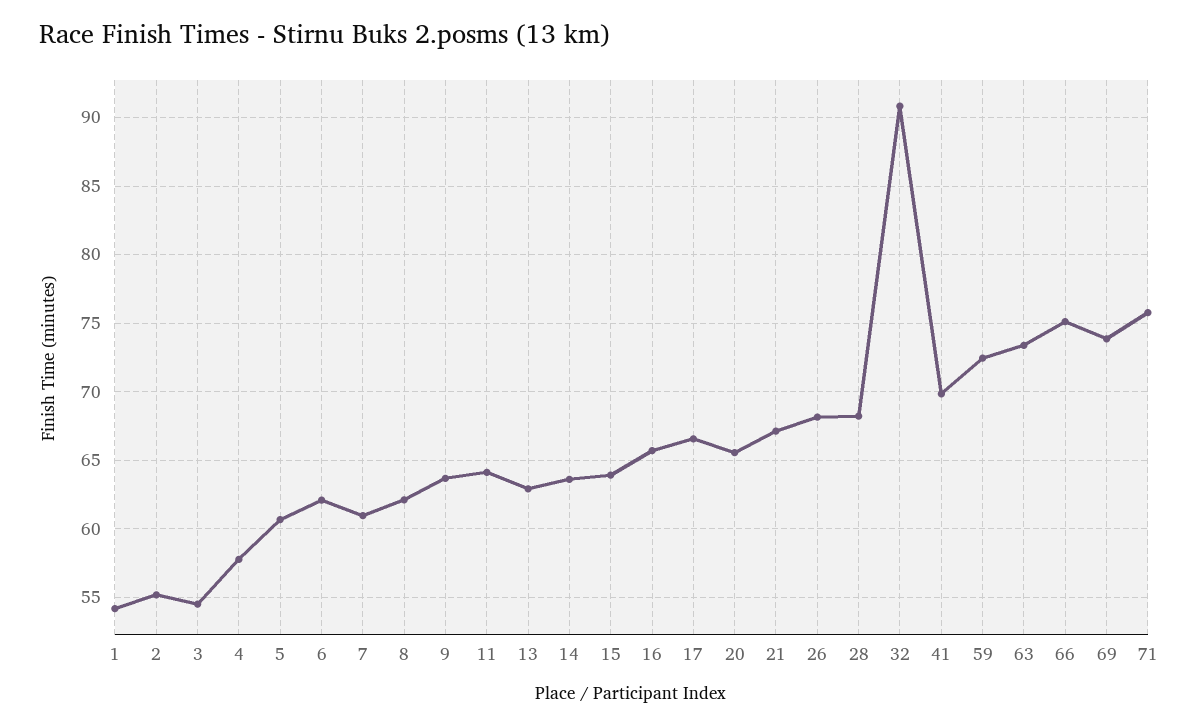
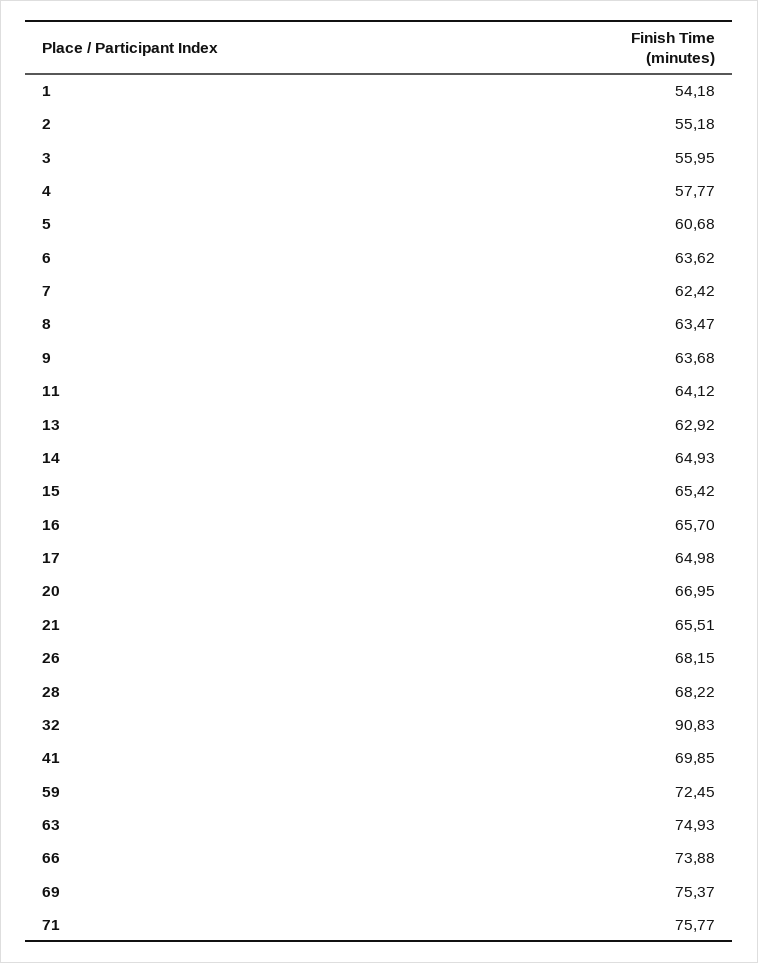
3: 54.5 -> 55.95
6: 62 -> 63.62
7: 61 -> 62.42
8: 62 -> 63.47
14: 63.5 -> 64.93
15: 64 -> 65.42
17: 66.5 -> 64.98
20: 65.5 -> 66.95
21: 67 -> 65.51
63: 73.5 -> 74.93
66: 75 -> 73.88
69: 74 -> 75.37

